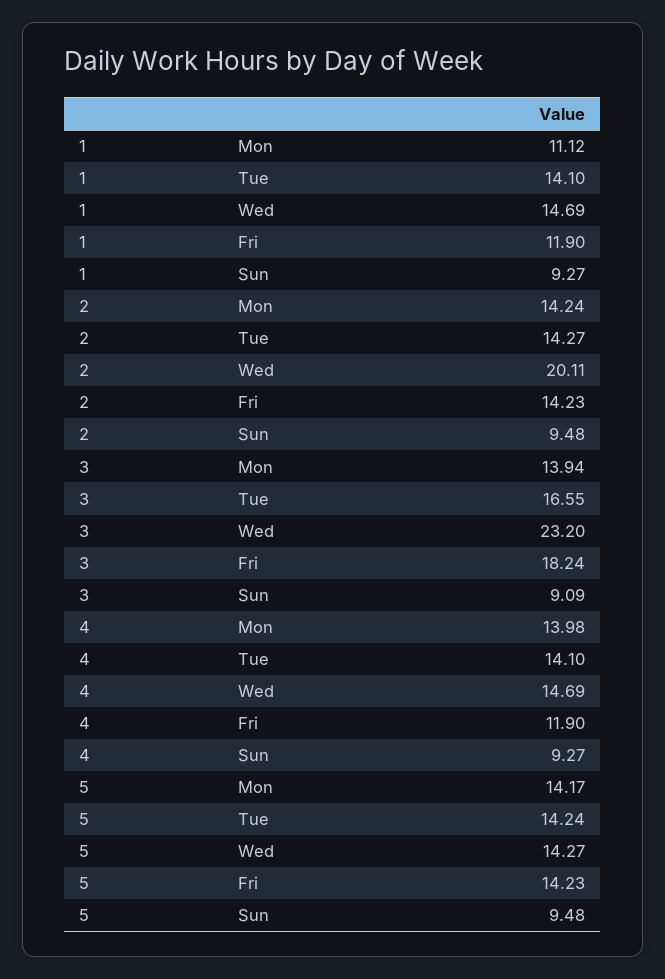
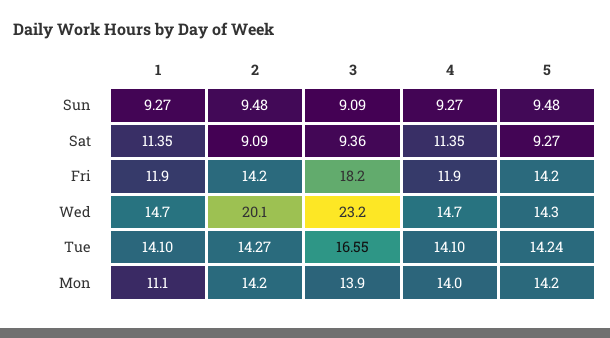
1, Sat: none -> 11.35
2, Sat: none -> 9.09
3, Sat: none -> 9.36
4, Sat: none -> 11.35
5, Sat: none -> 9.27

